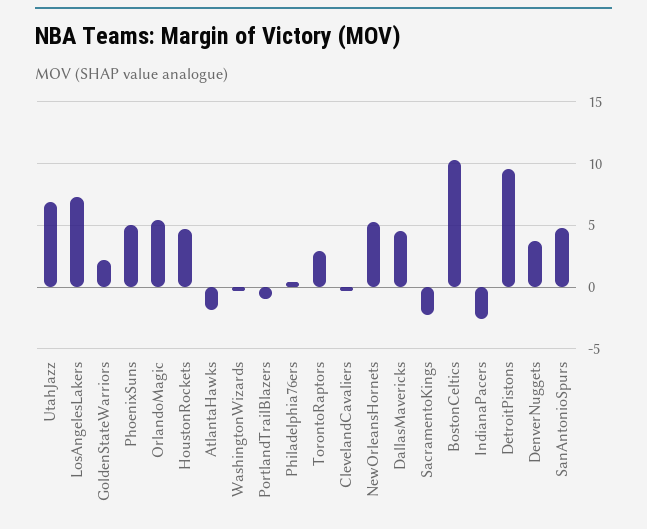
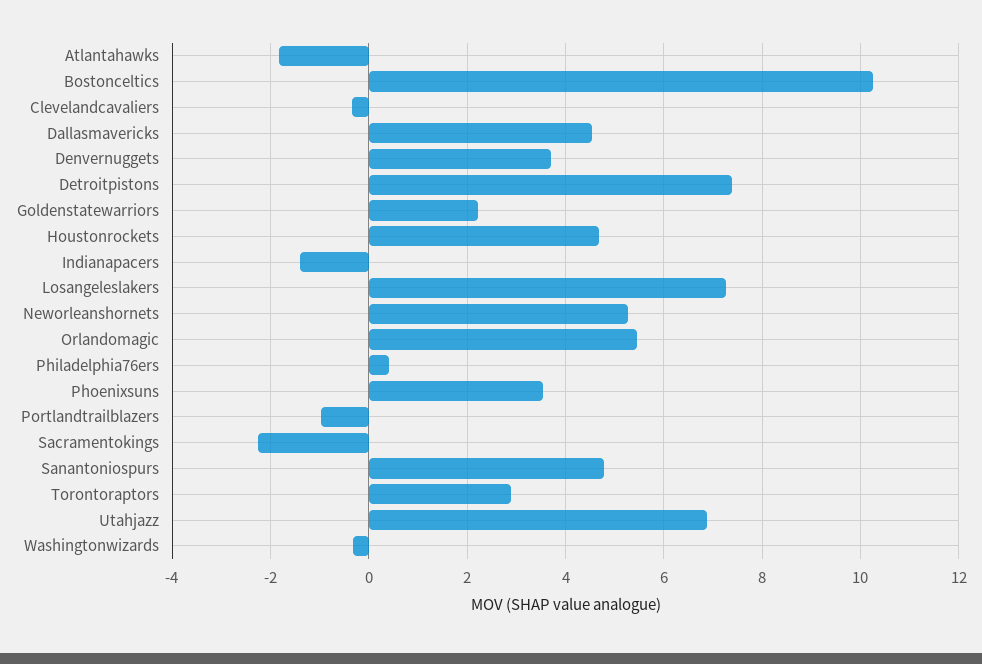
PhoenixSuns: 5 -> 3.6
IndianaPacers: -2.5 -> -1.4
DetroitPistons: 9.5 -> 7.4

